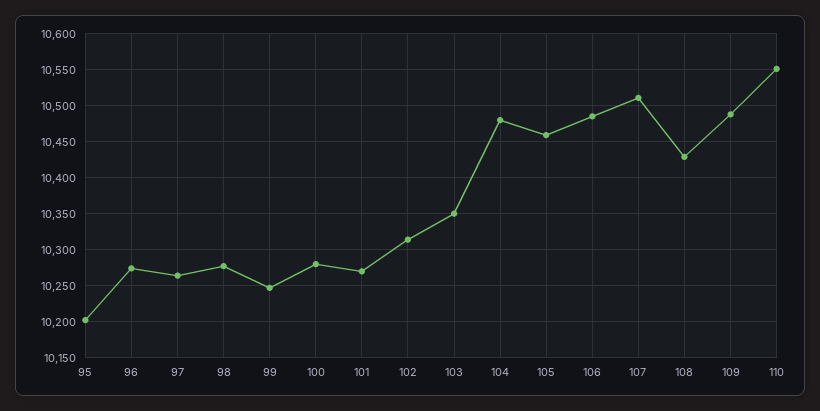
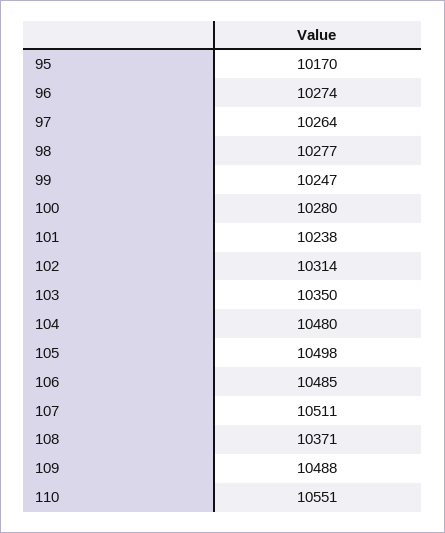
95: 10200 -> 10170
101: 10270 -> 10238
105: 10460 -> 10498
108: 10430 -> 10371

